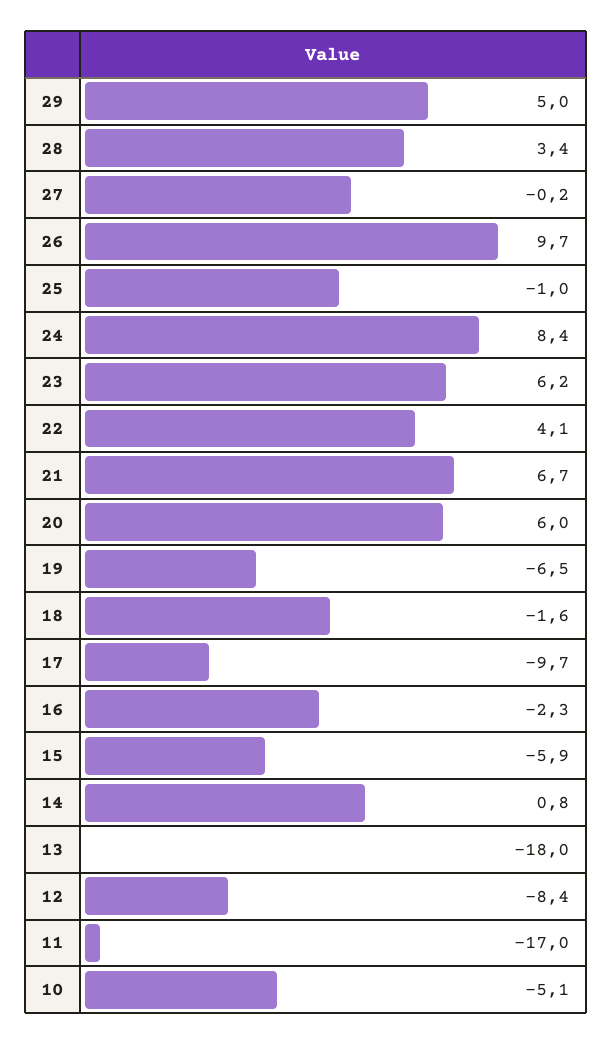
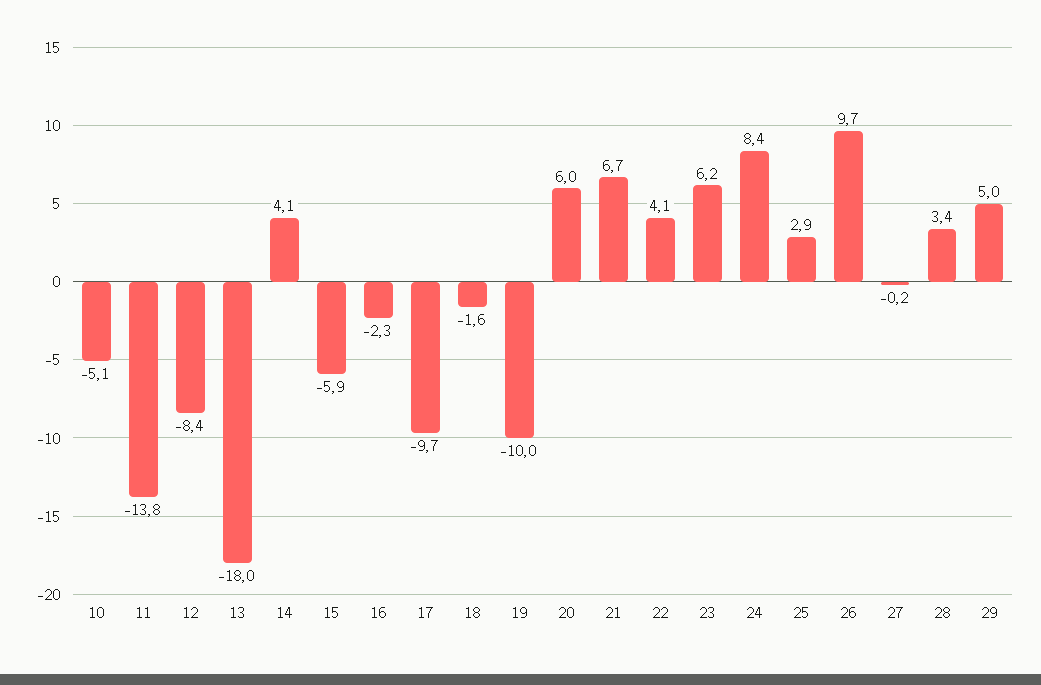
25: -1 -> 2.9
19: -6.5 -> -10
14: 0.8 -> 4.1
11: -17 -> -13.8

